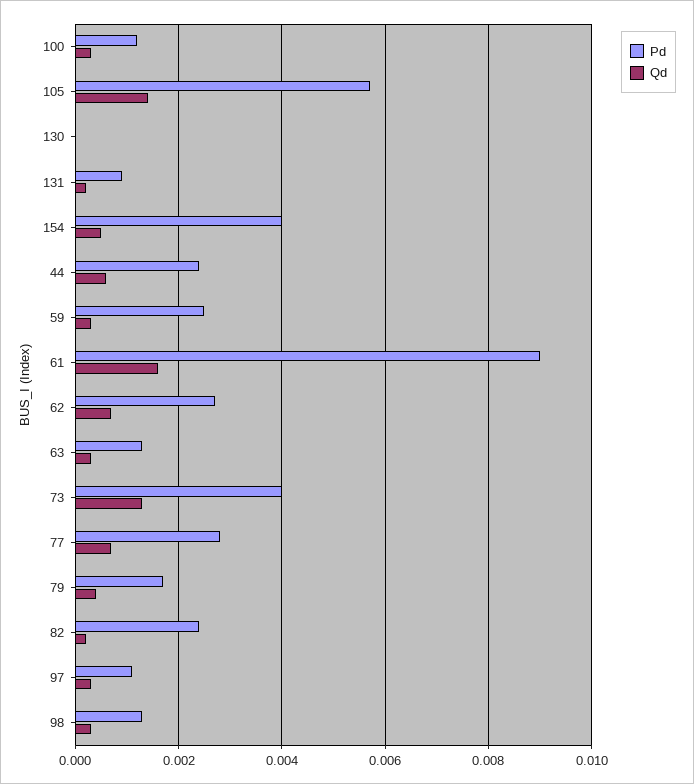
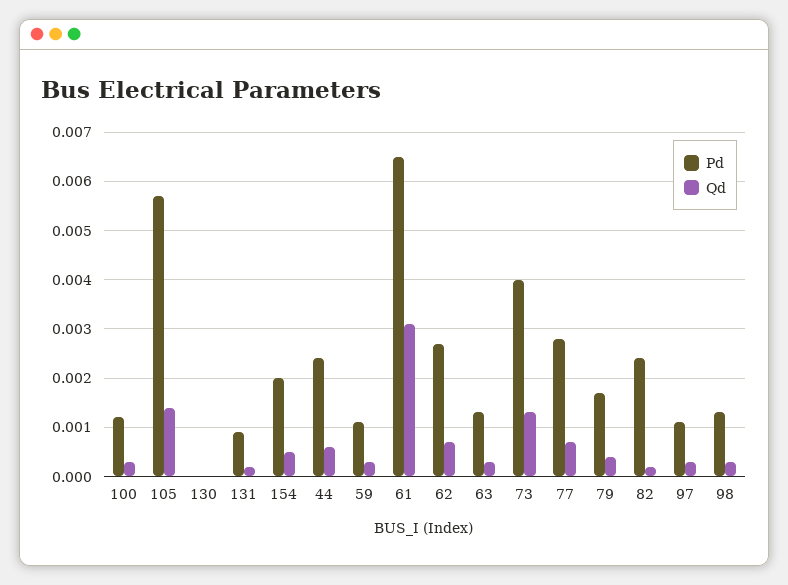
Pd, 154: 0.004 -> 0.002
Pd, 59: 0.0025 -> 0.001
Pd, 61: 0.009 -> 0.0065
Qd, 61: 0.0015 -> 0.003

